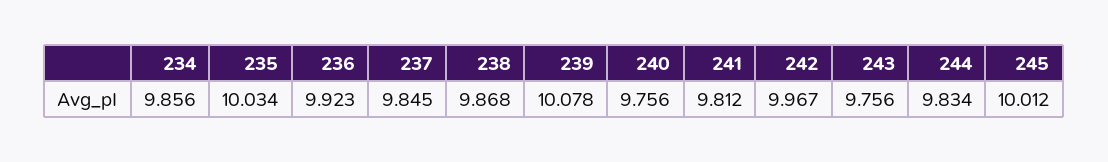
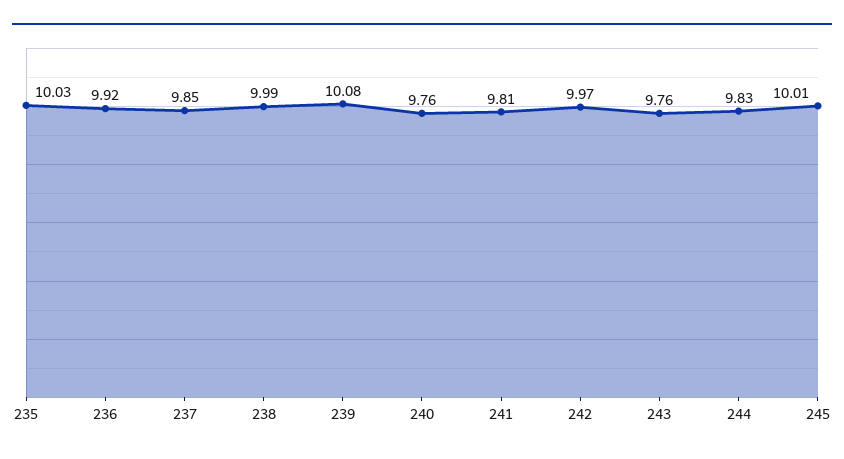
234: 9.856 -> none
238: 9.868 -> 9.99

